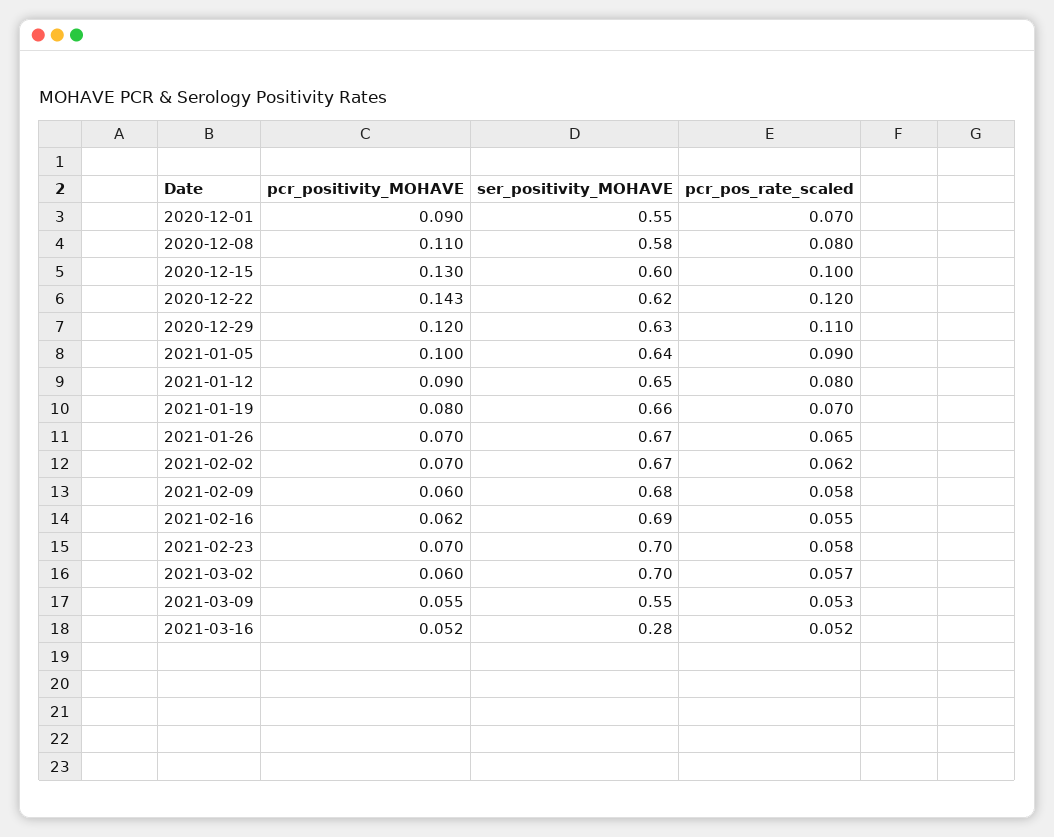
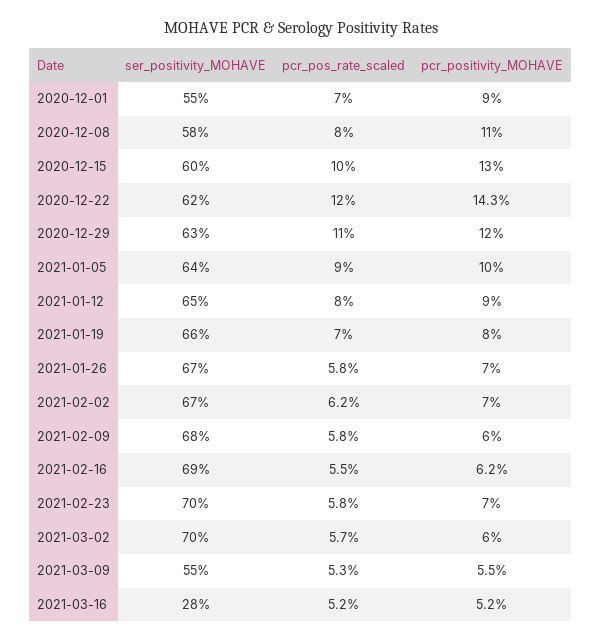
pcr_pos_rate_scaled, 2021-01-26: 0.065 -> 0.058

